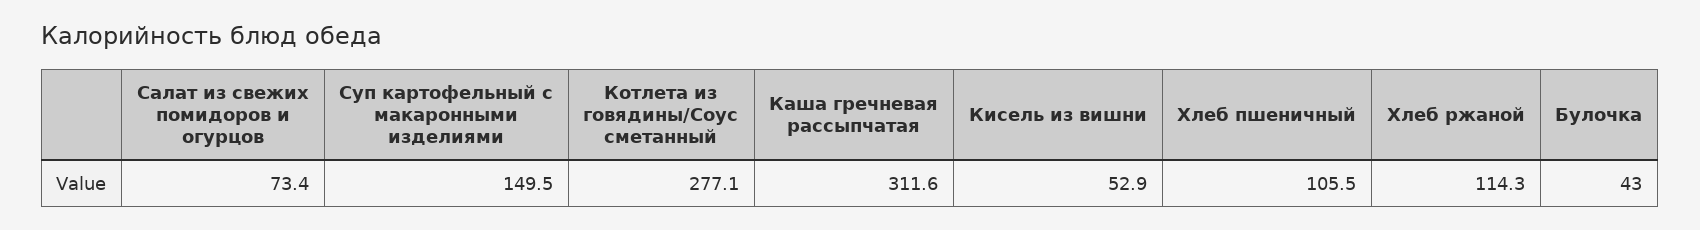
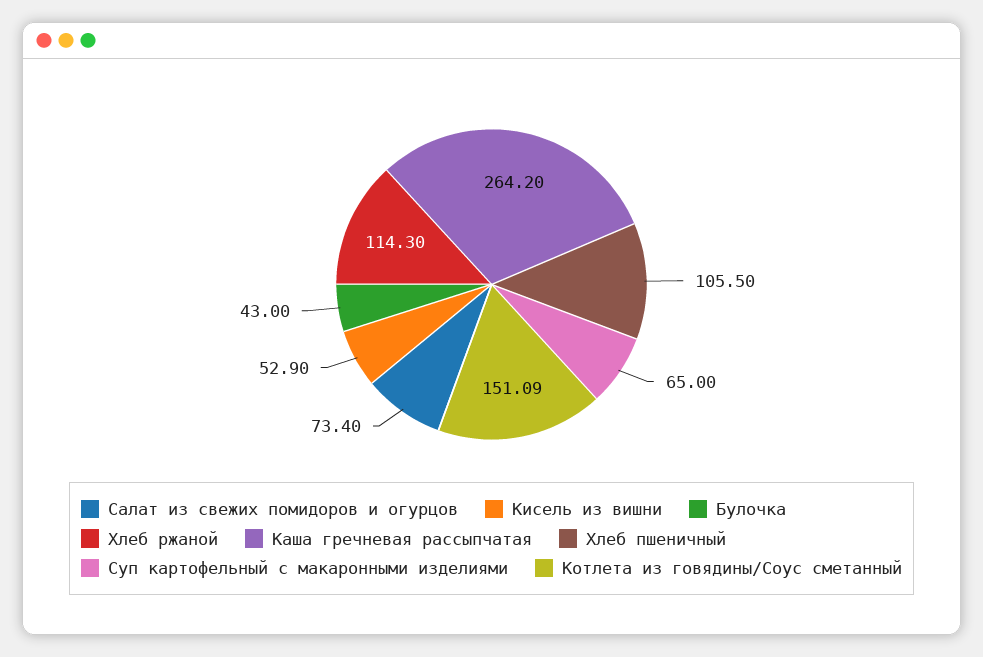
Суп картофельный с макаронными изделиями: 149.5 -> 65
Котлета из говядины/Соус сметанный: 277.1 -> 151.09
Каша гречневая рассыпчатая: 311.6 -> 264.2

